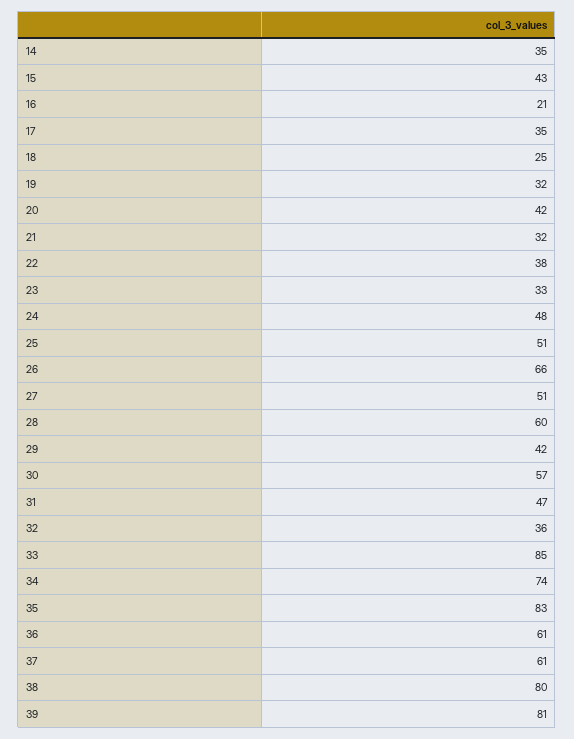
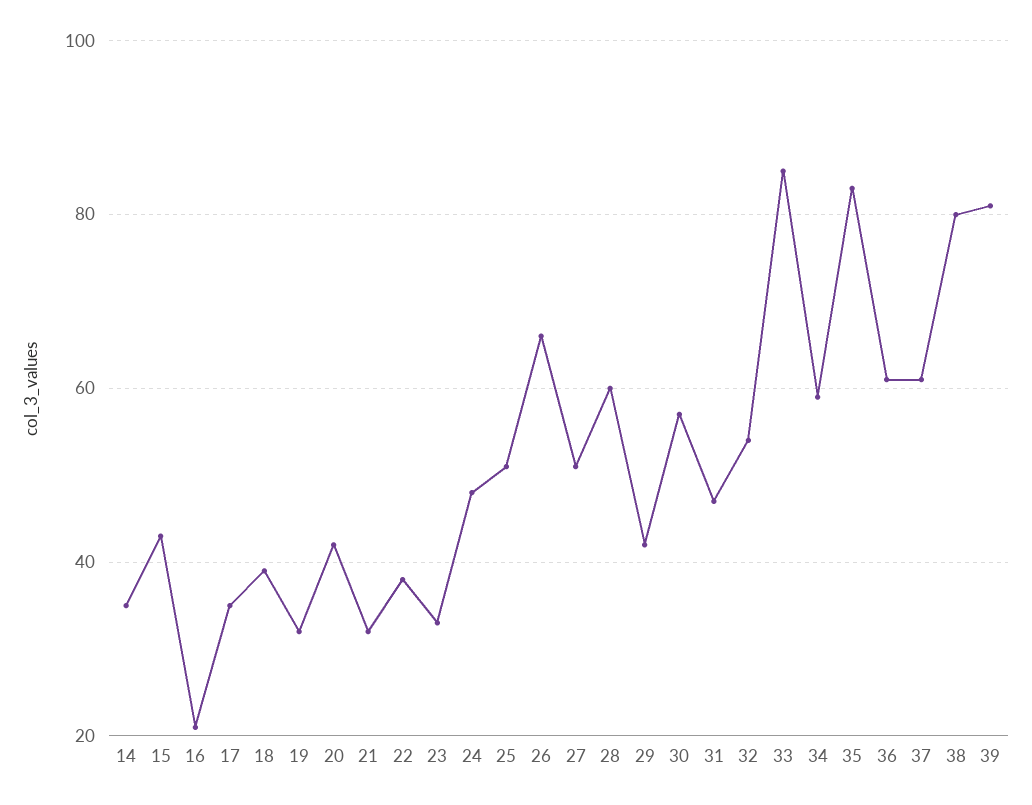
18: 25 -> 40
32: 36 -> 55
34: 74 -> 60

